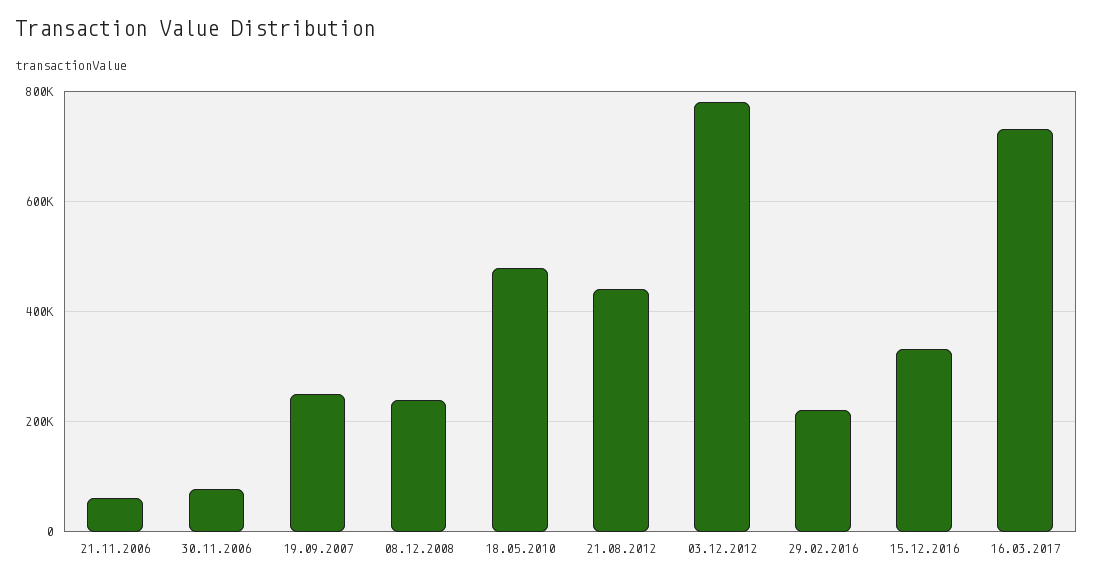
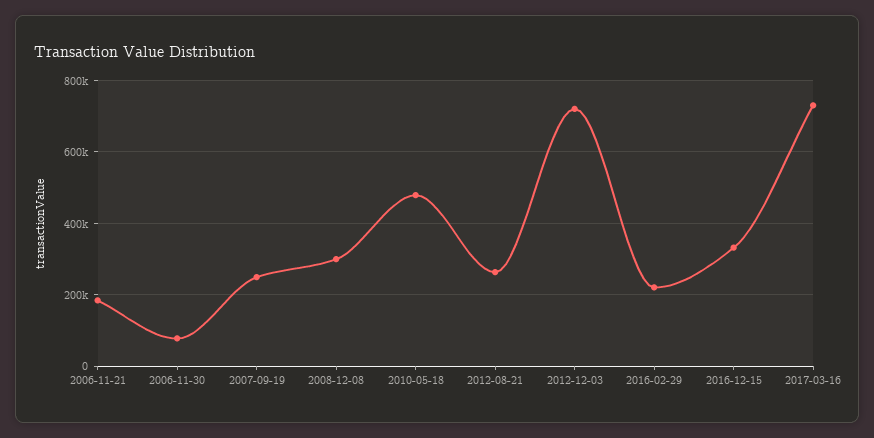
21.11.2006: 60000 -> 180000
08.12.2008: 240000 -> 300000
21.08.2012: 440000 -> 260000
03.12.2012: 780000 -> 720000

